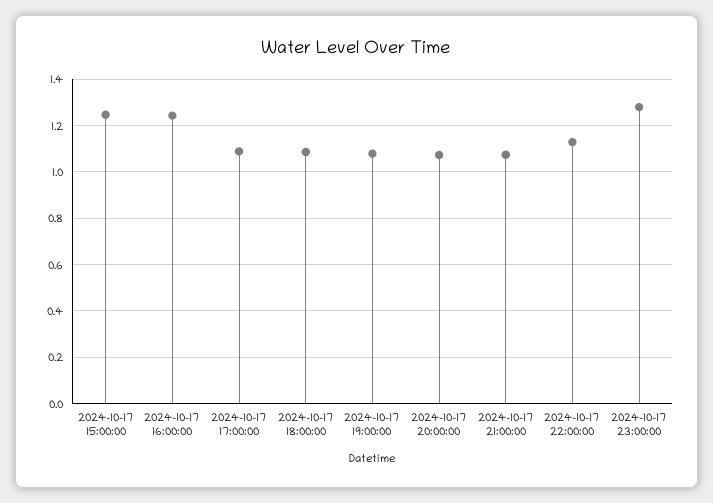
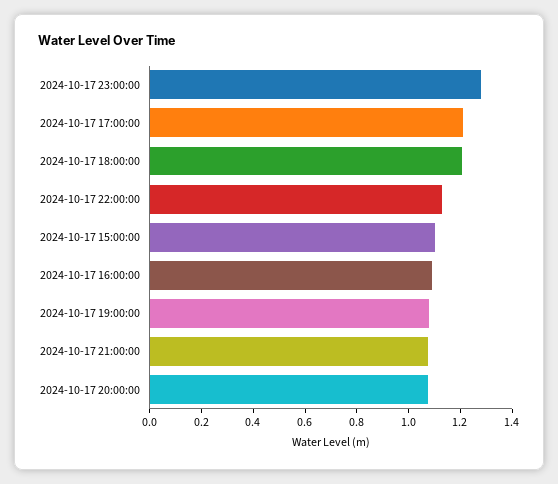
2024-10-17 15:00:00: 1.25 -> 1.1
2024-10-17 16:00:00: 1.25 -> 1.1
2024-10-17 17:00:00: 1.1 -> 1.2
2024-10-17 18:00:00: 1.1 -> 1.2

